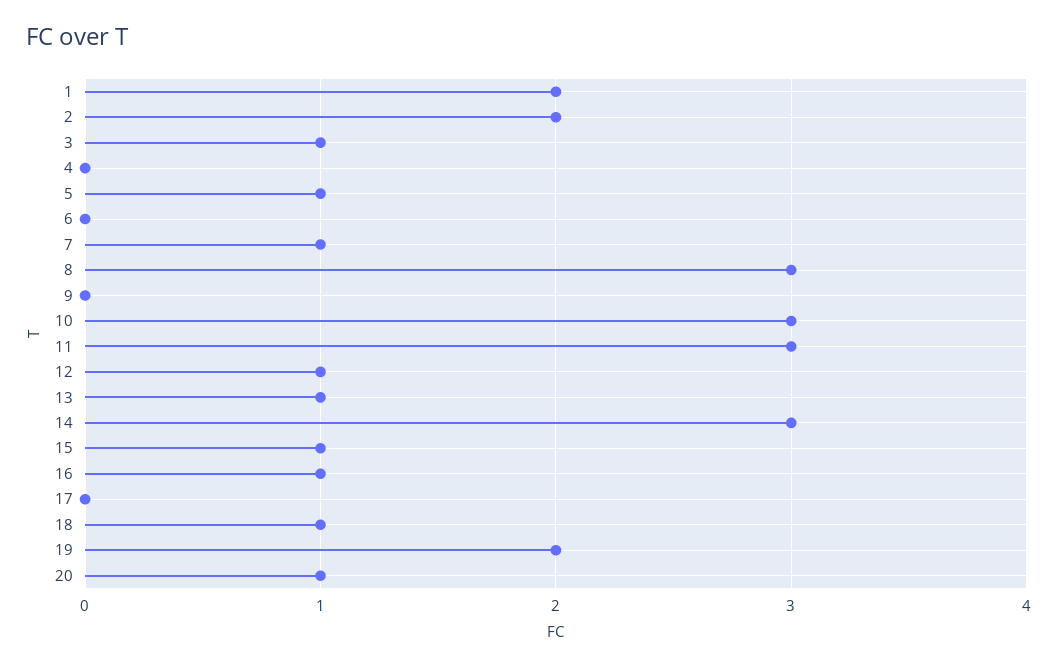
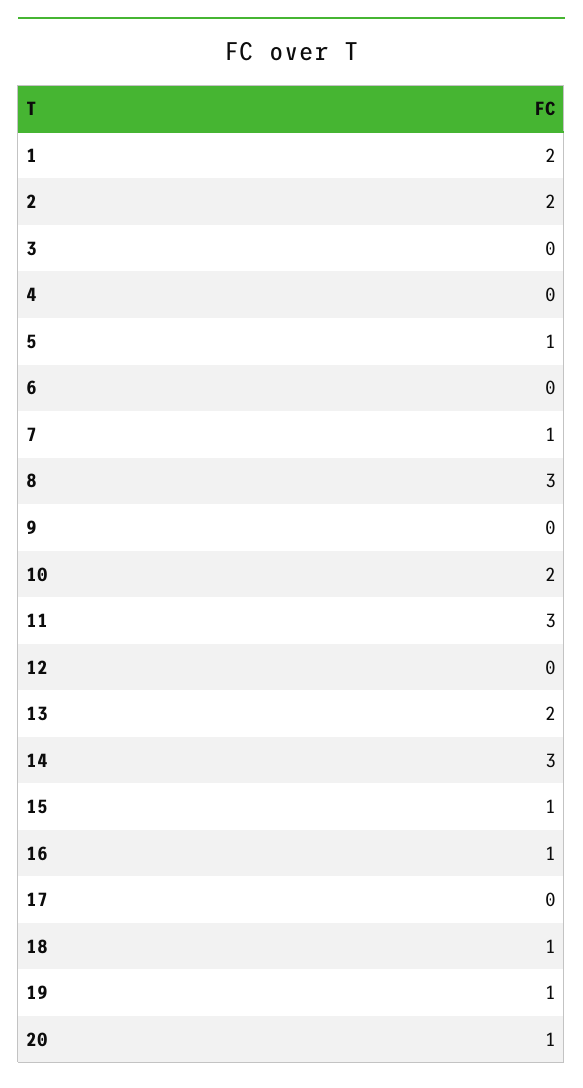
3: 1 -> 0
10: 3 -> 2
12: 1 -> 0
13: 1 -> 2
19: 2 -> 1

